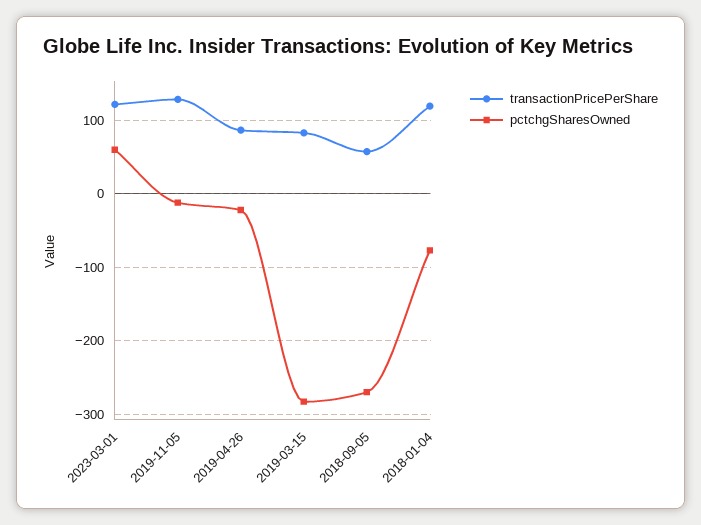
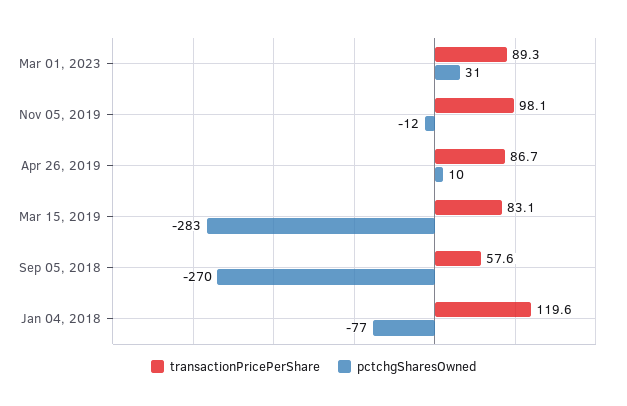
transactionPricePerShare, 2023-03-01: 120 -> 89.3
pctchgSharesOwned, 2023-03-01: 60 -> 31
transactionPricePerShare, 2019-11-05: 130 -> 98.1
pctchgSharesOwned, 2019-04-26: -20 -> 10

